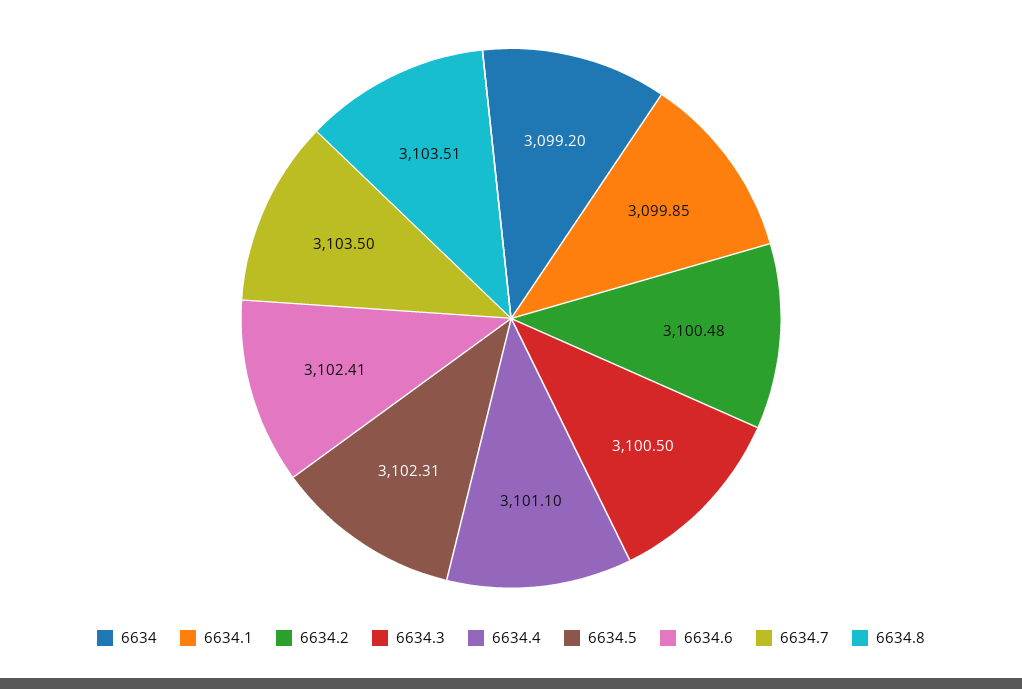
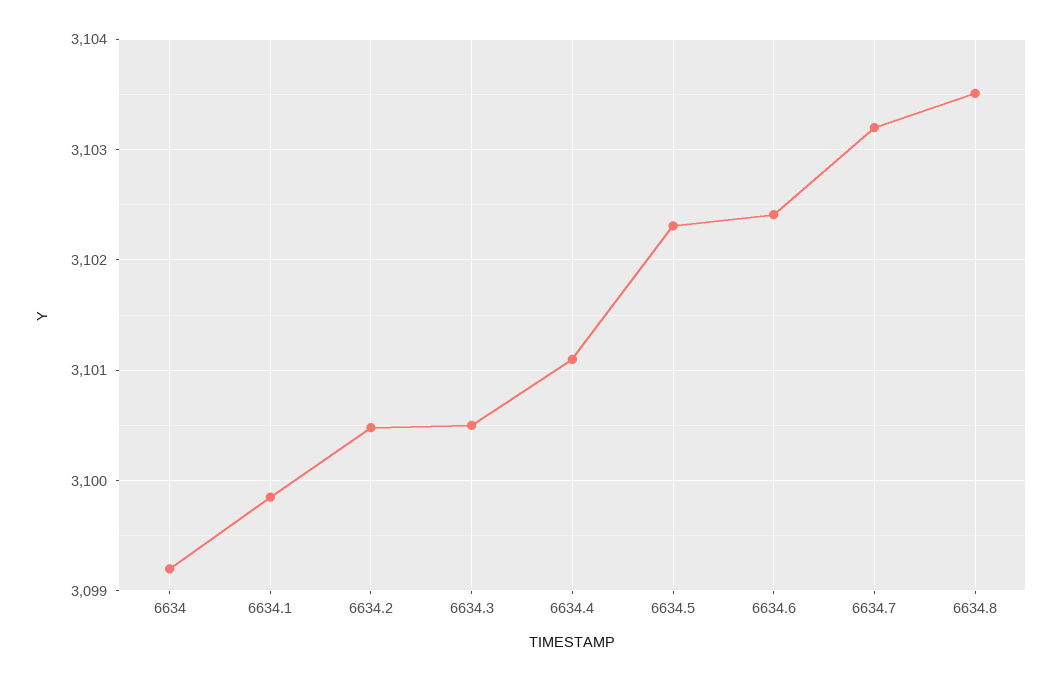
6634.7: 3103.5 -> 3103.2

